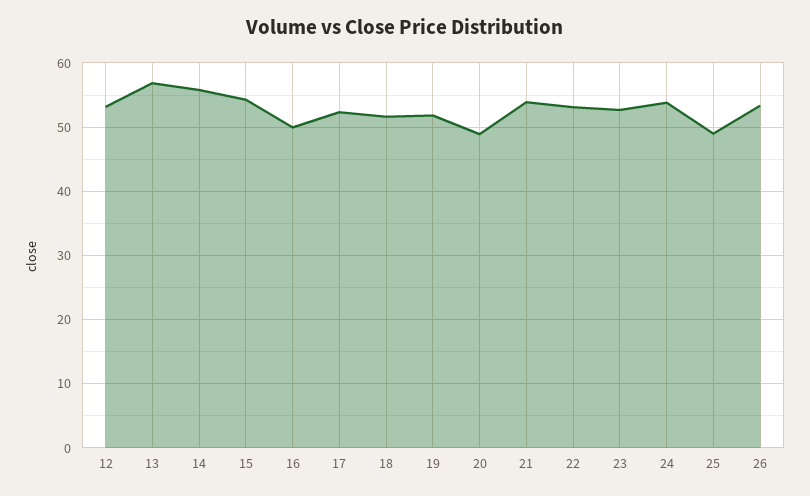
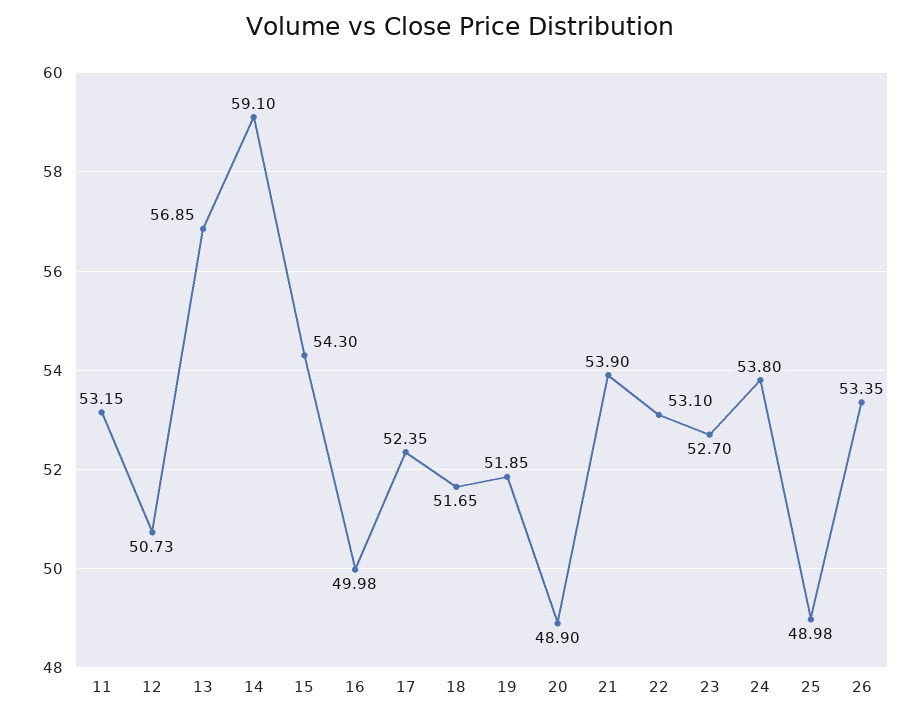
12: 53 -> 50.73
14: 56 -> 59.1
11: none -> 53.15

